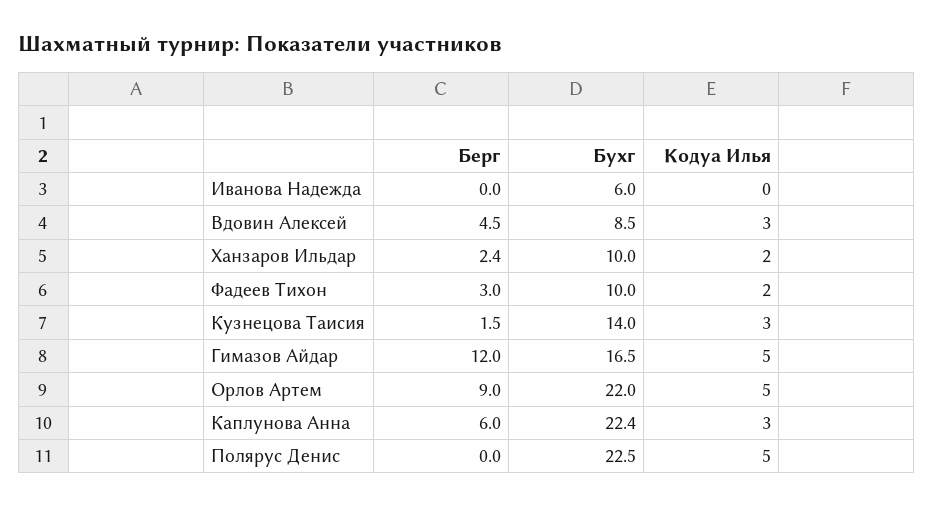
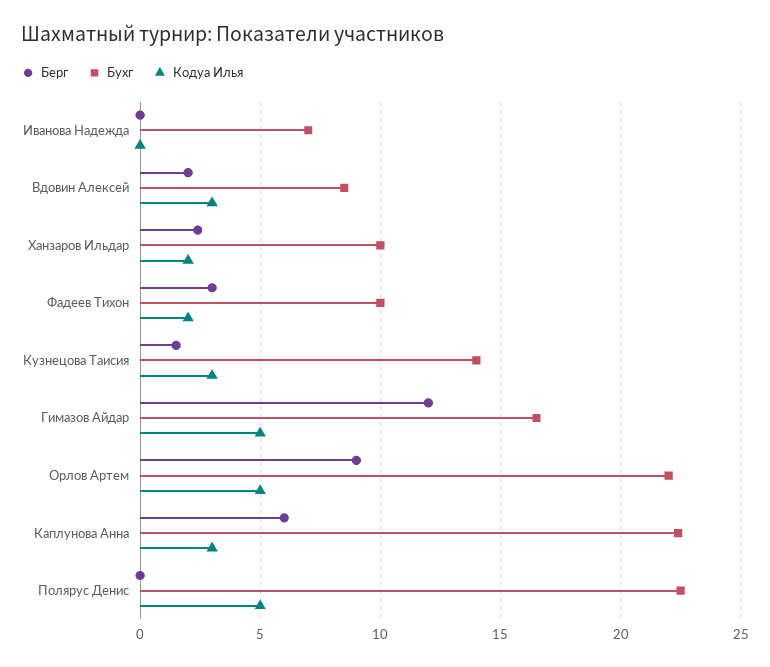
Бухг, Иванова Надежда: 6 -> 7
Берг, Вдовин Алексей: 4.5 -> 2

